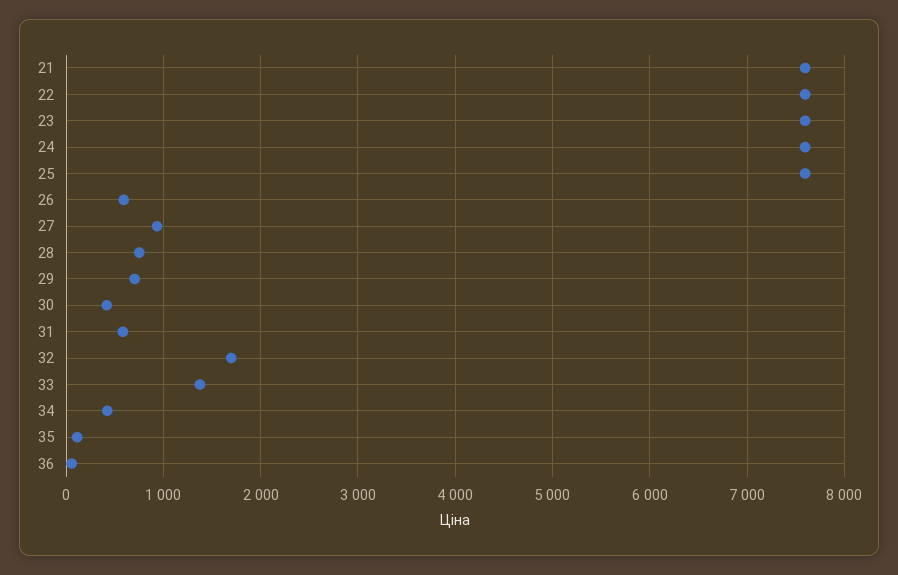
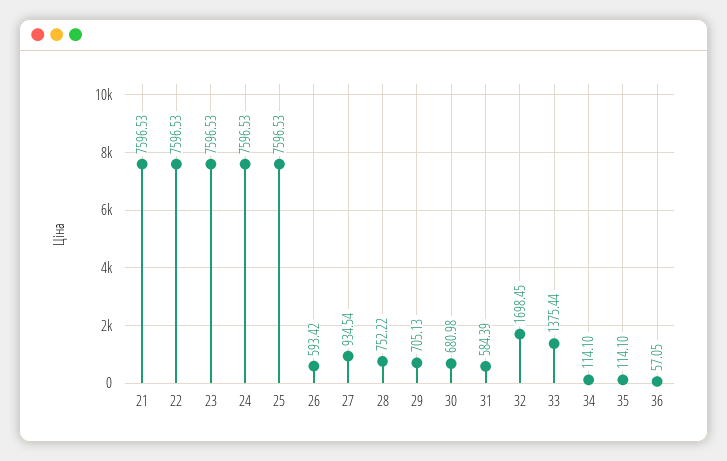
30: 400 -> 680.98
34: 400 -> 114.1

